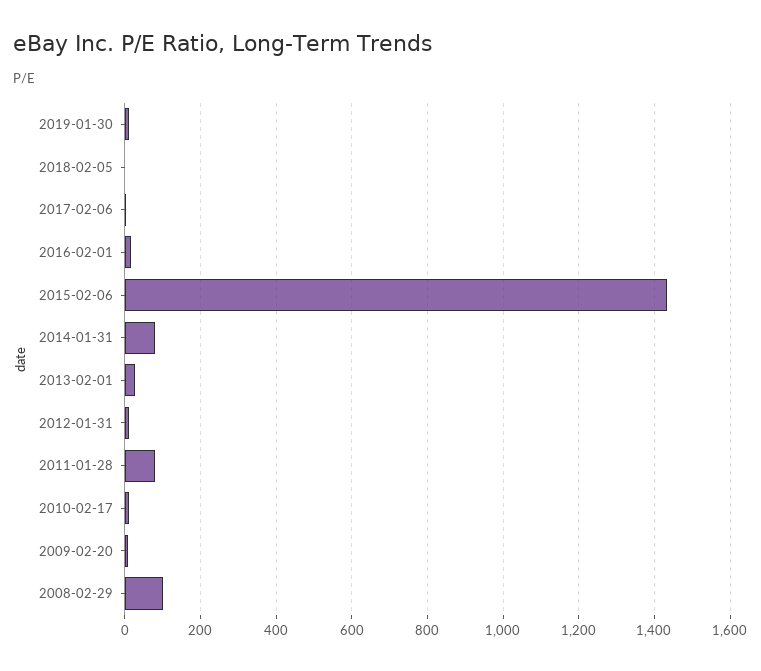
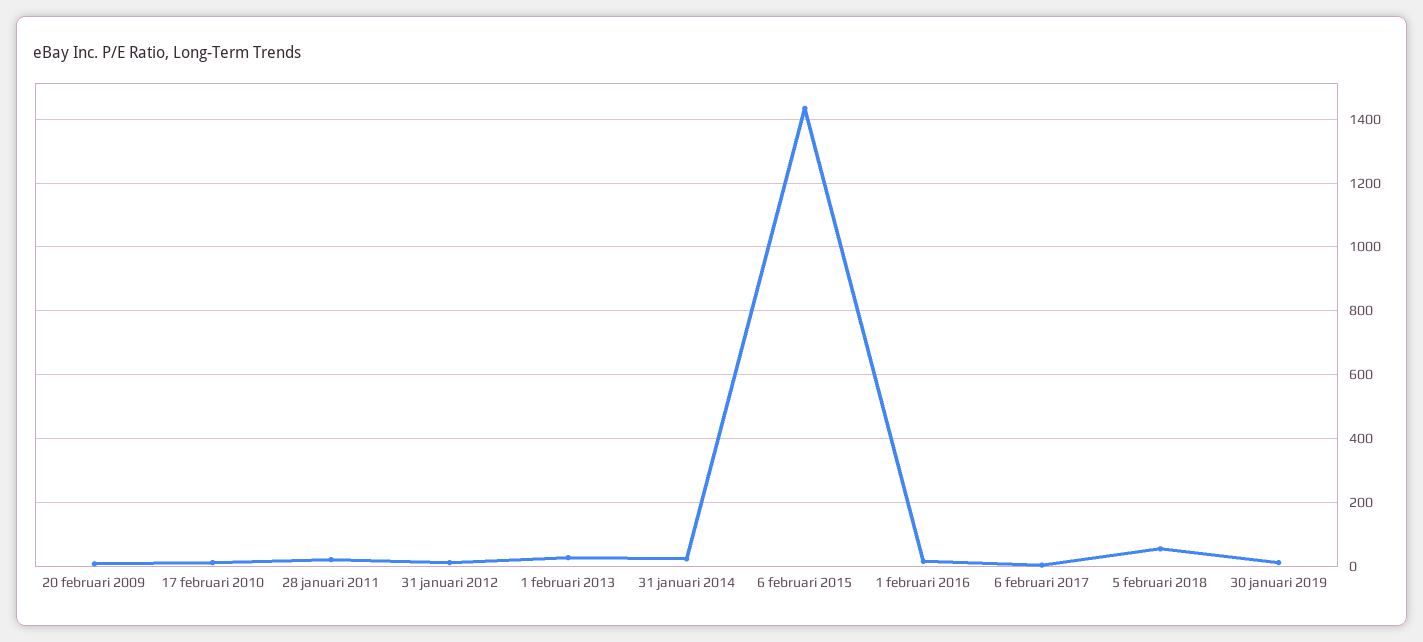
2018-02-05: 0 -> 60
2014-01-31: 80 -> 20
2011-01-28: 80 -> 20
2008-02-29: 100 -> none

